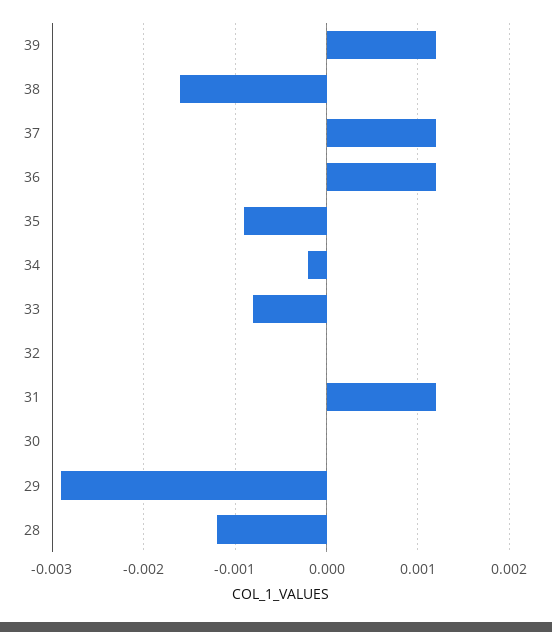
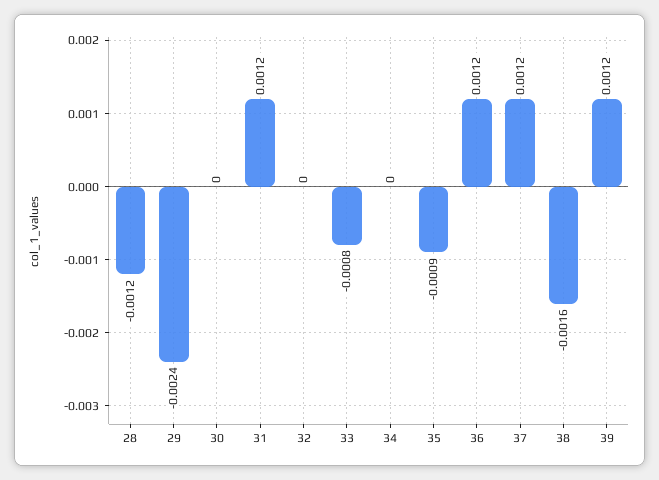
34: -0.0002 -> 0
29: -0.0029 -> -0.0024

